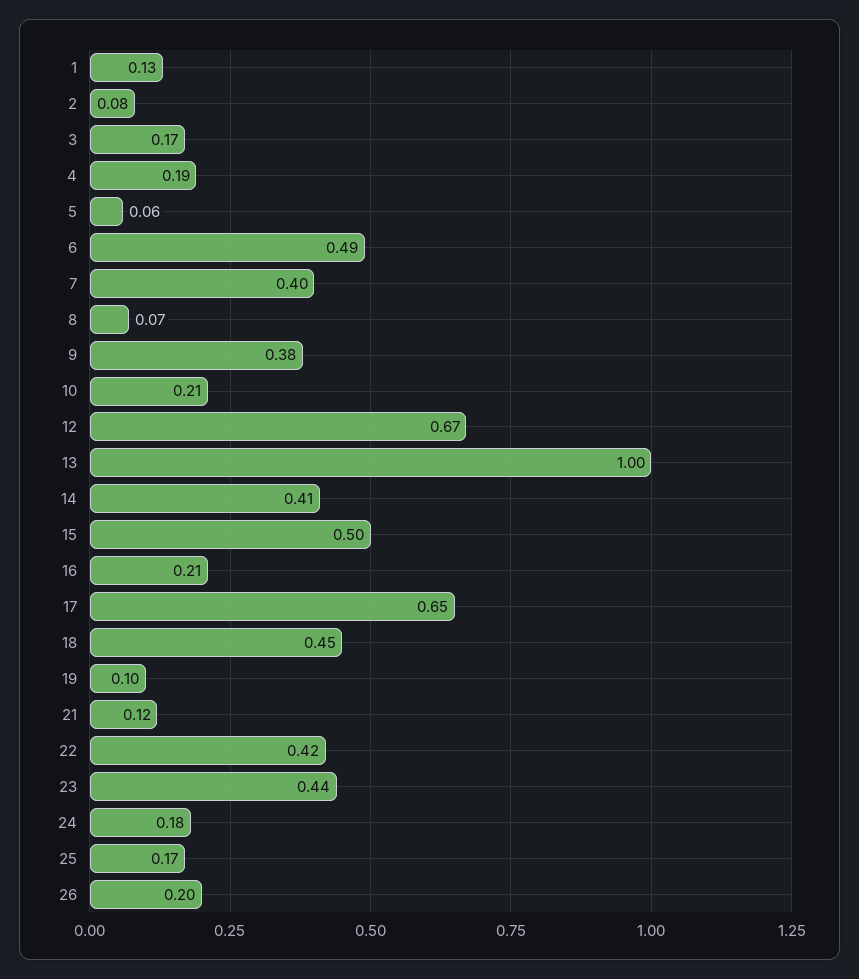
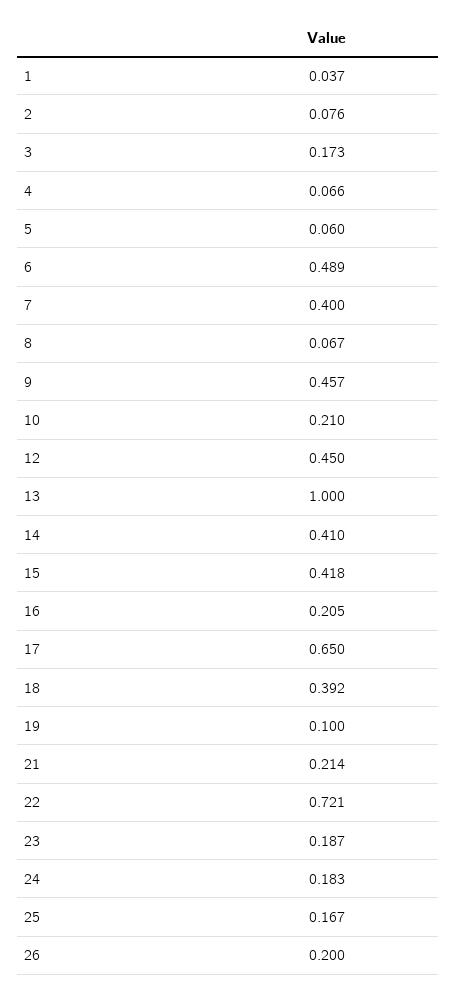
1: 0.13 -> 0.037
4: 0.19 -> 0.066
9: 0.38 -> 0.457
12: 0.67 -> 0.45
15: 0.5 -> 0.418
18: 0.45 -> 0.392
21: 0.12 -> 0.214
22: 0.42 -> 0.721
23: 0.44 -> 0.187

